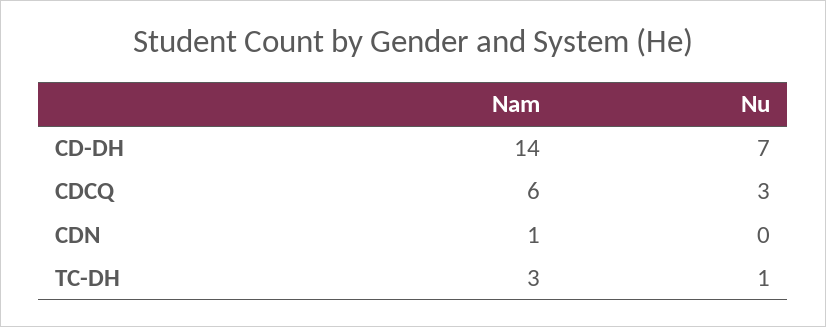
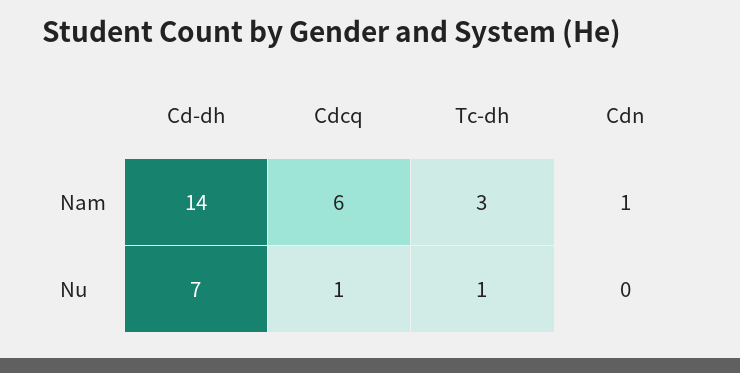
Nu, CDCQ: 3 -> 1

